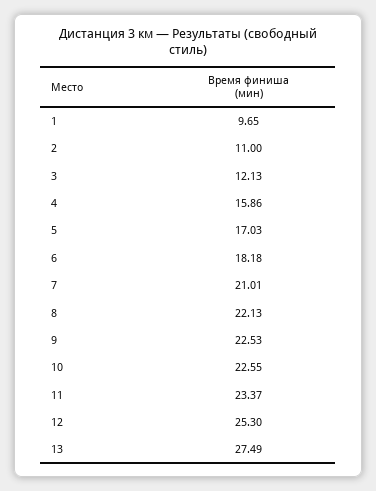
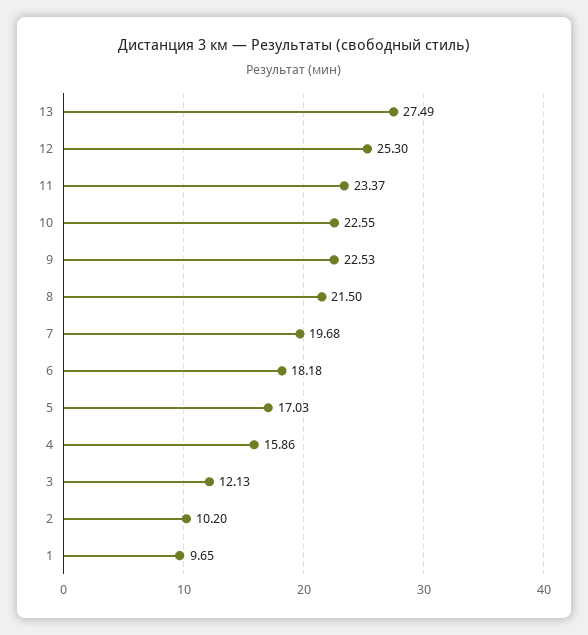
2: 11 -> 10.2
7: 21.01 -> 19.68
8: 22.13 -> 21.5

